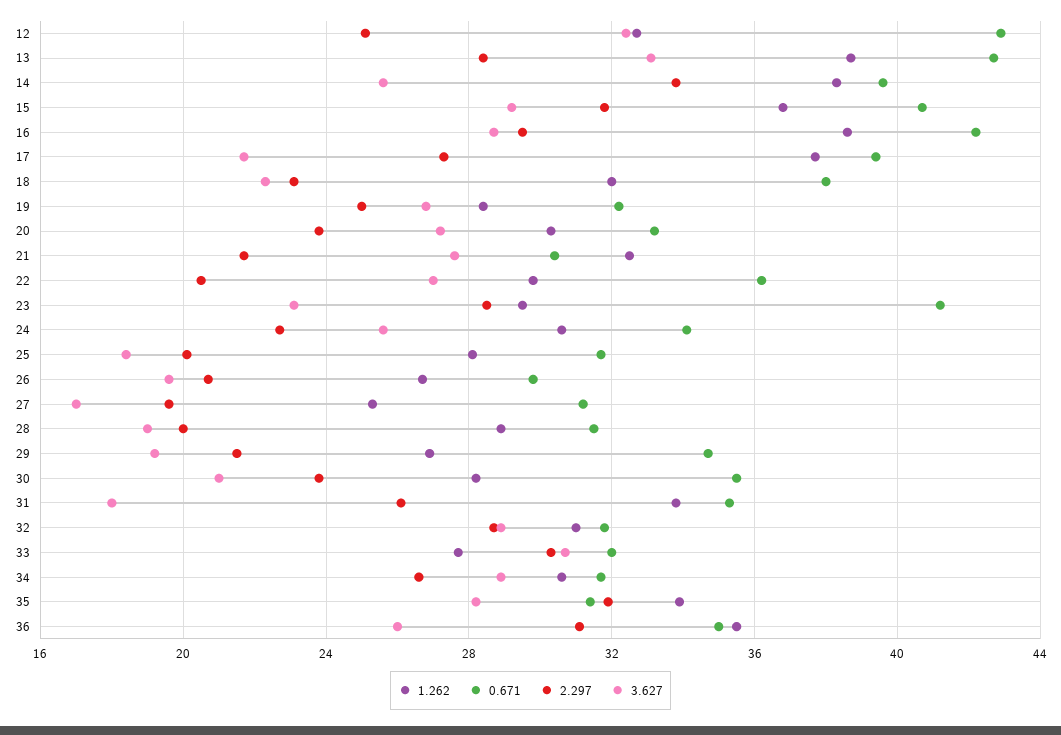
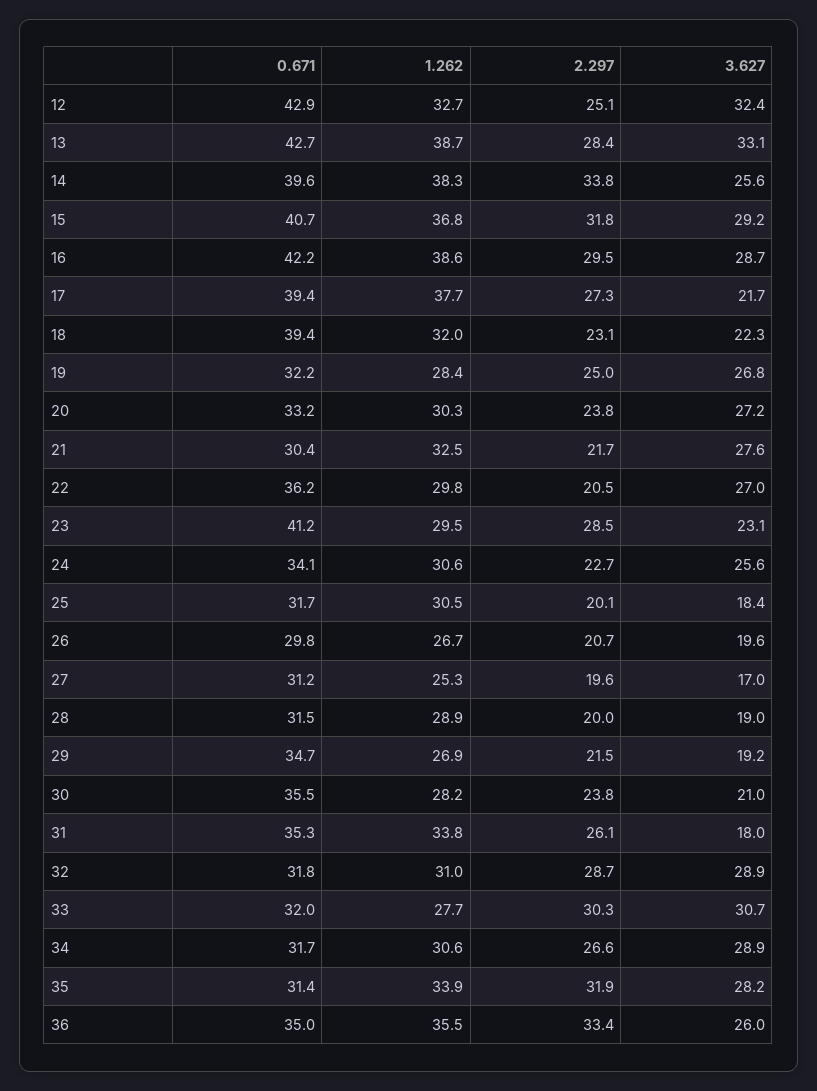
0.671, 18: 38 -> 39.4
1.262, 25: 28 -> 30.5
2.297, 36: 31 -> 33.4

